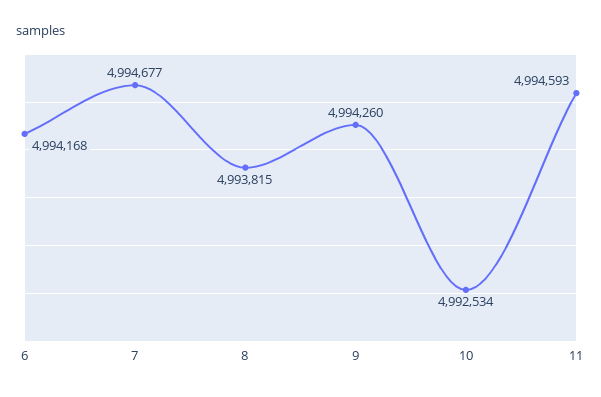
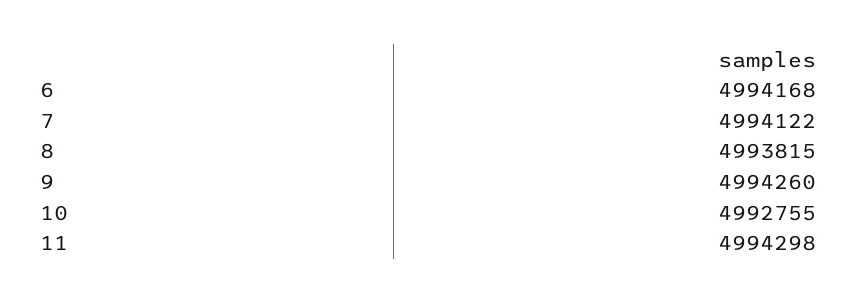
7: 4994677 -> 4994122
10: 4992534 -> 4992755
11: 4994593 -> 4994298

